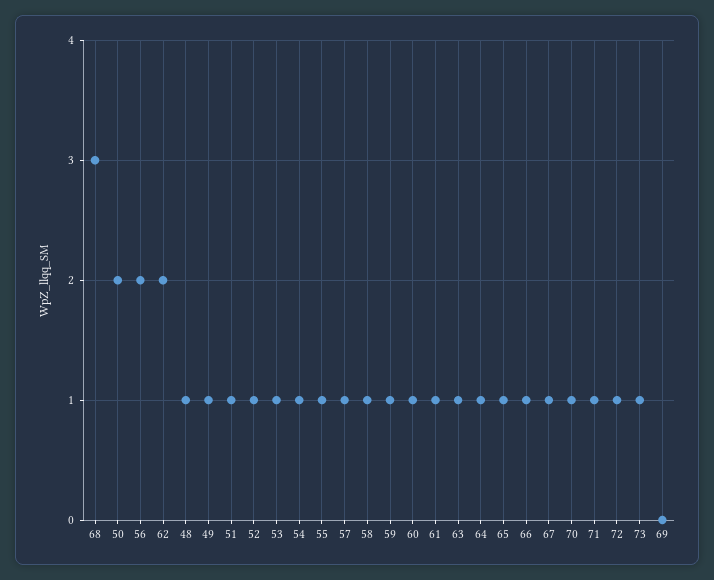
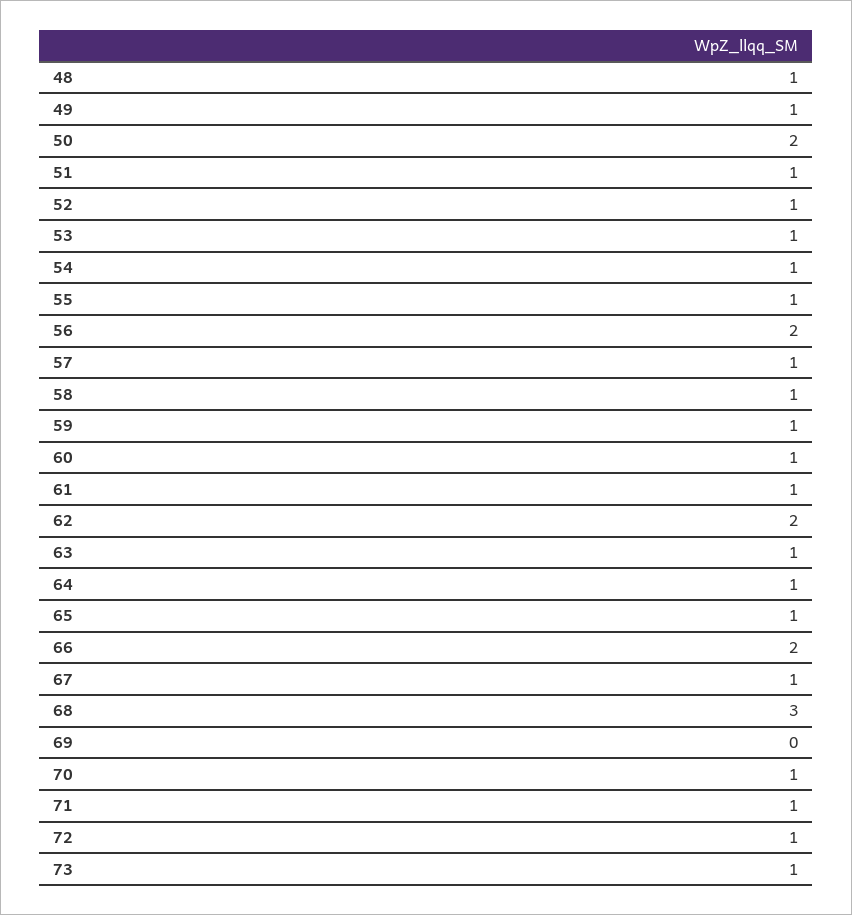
66: 1 -> 2

